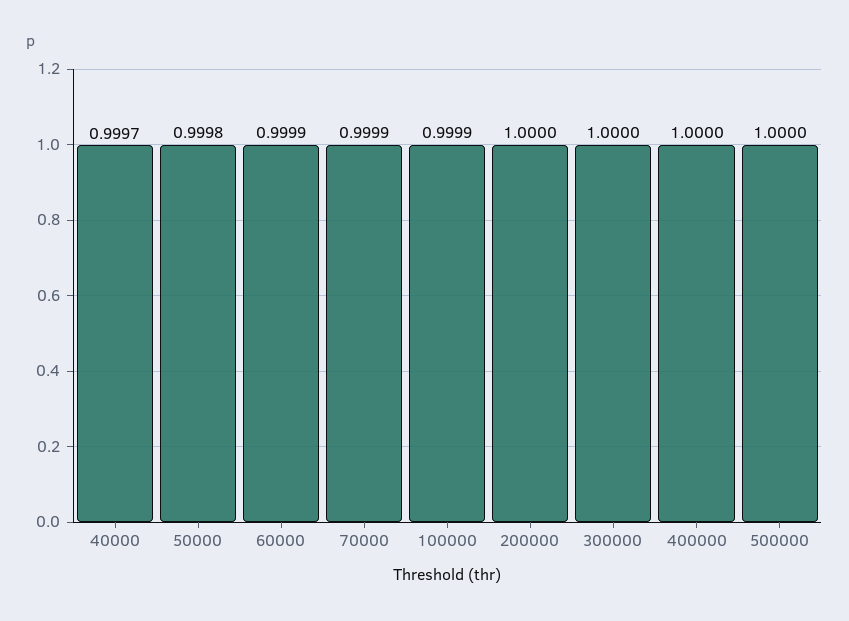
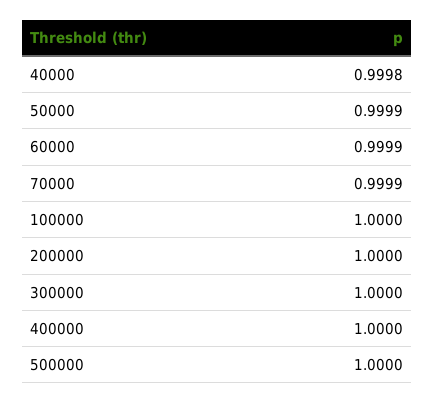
40000: 0.9997 -> 0.9998
50000: 0.9998 -> 0.9999
100000: 0.9999 -> 1

